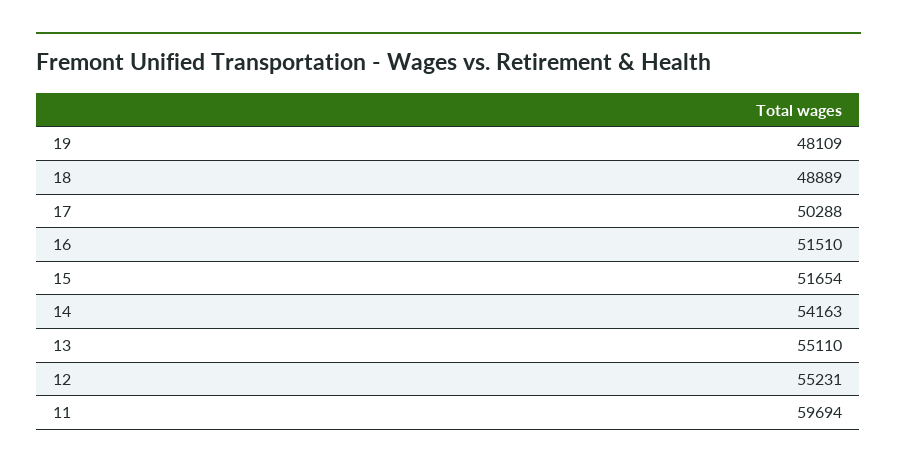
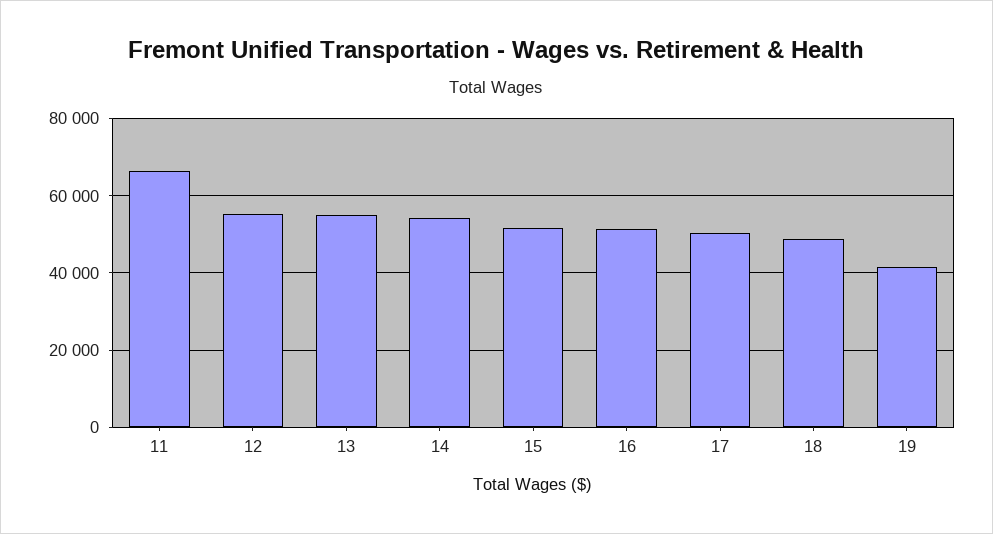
19: 48109 -> 42000
11: 59694 -> 66000

